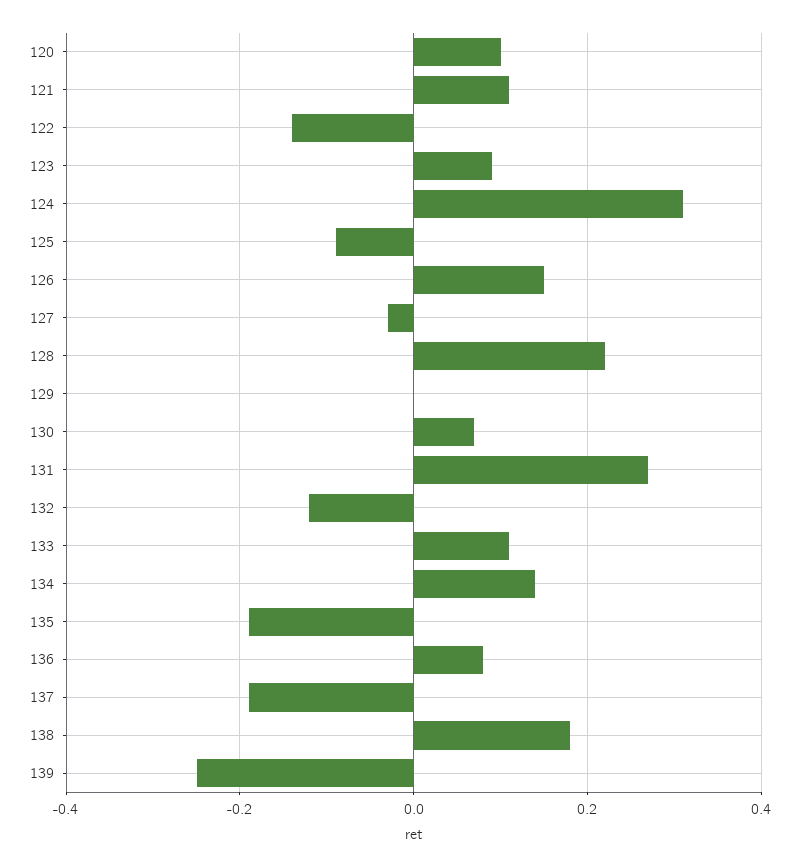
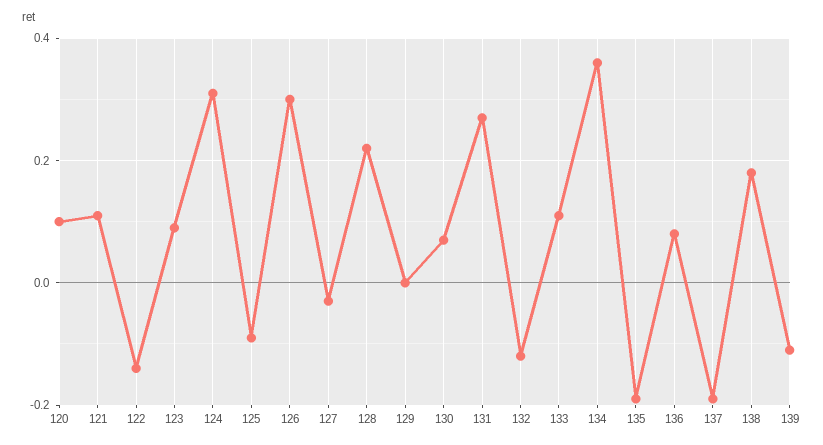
126: 0.15 -> 0.3
134: 0.15 -> 0.35
139: -0.25 -> -0.1

